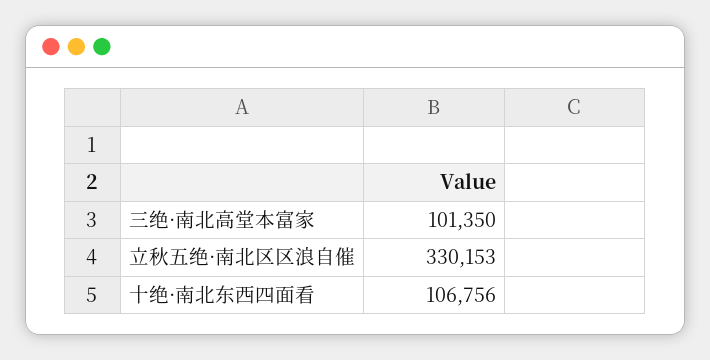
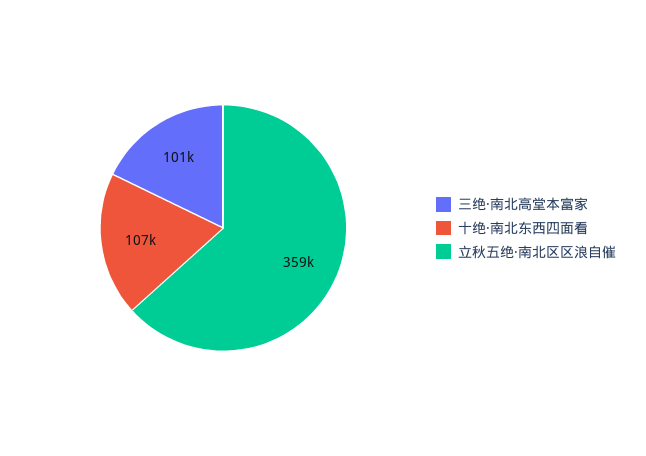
立秋五绝·南北区区浪自催: 330153 -> 359000

